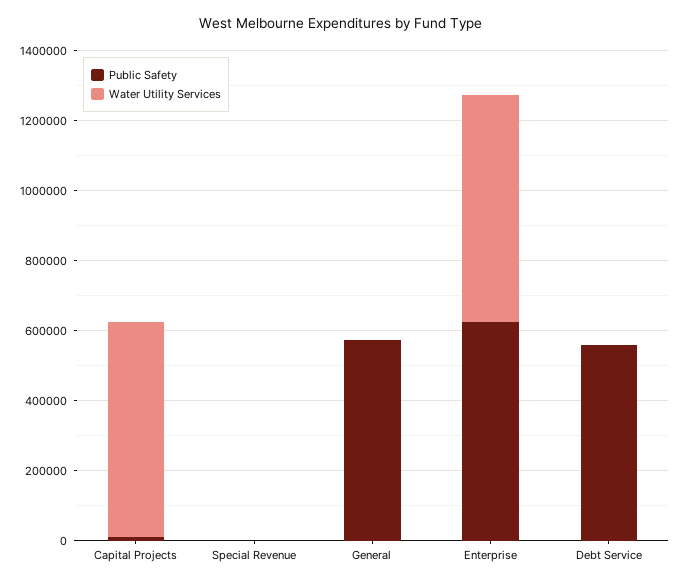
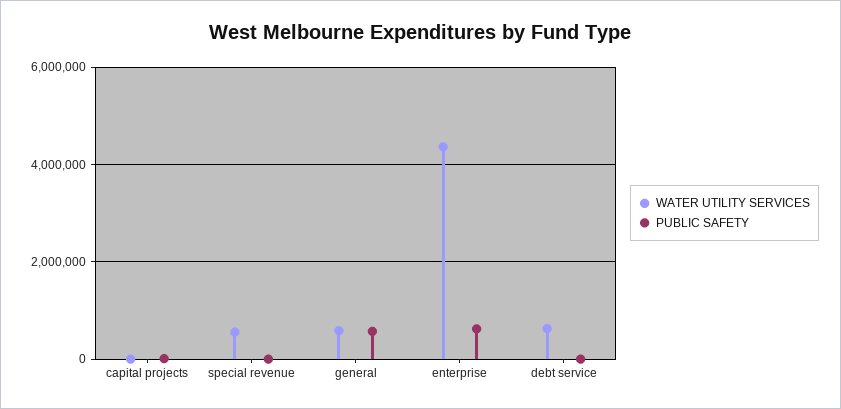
Water Utility Services, Capital Projects: 600000 -> 0
Water Utility Services, Special Revenue: 0 -> 600000
Water Utility Services, General: 0 -> 600000
Water Utility Services, Enterprise: 650000 -> 4400000
Public Safety, Debt Service: 550000 -> 0
Water Utility Services, Debt Service: 0 -> 600000

